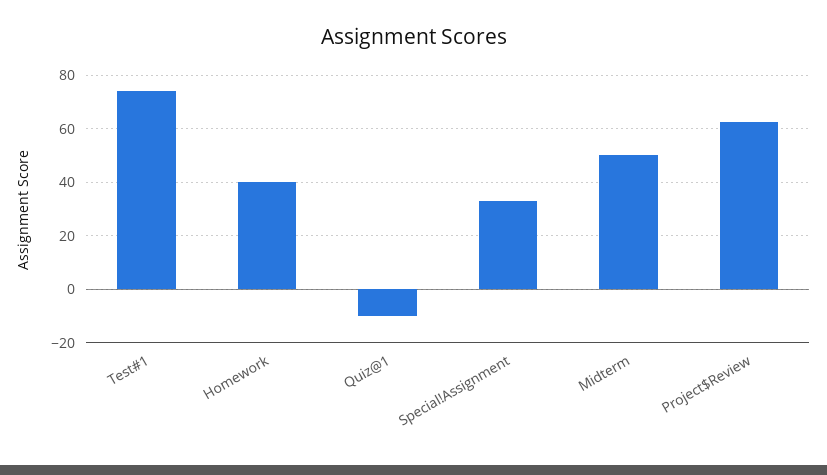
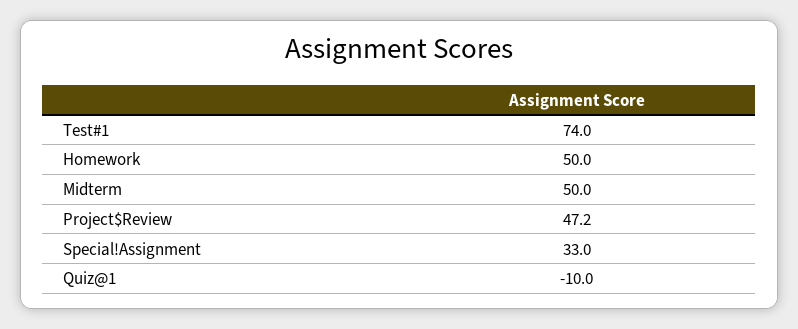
Homework: 40 -> 50
Project$Review: 62.5 -> 47.2

